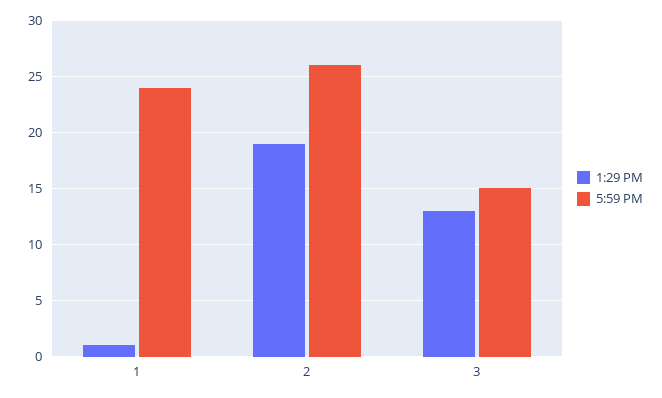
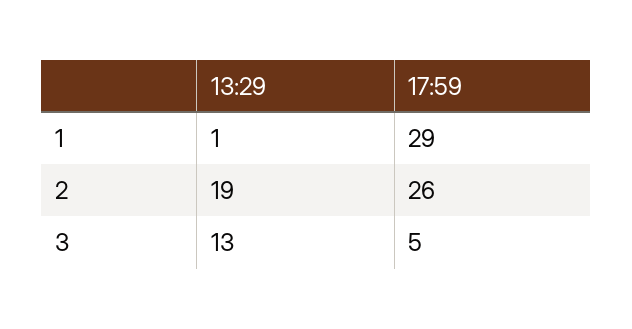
5:59 PM, 1: 24 -> 29
5:59 PM, 3: 15 -> 5

